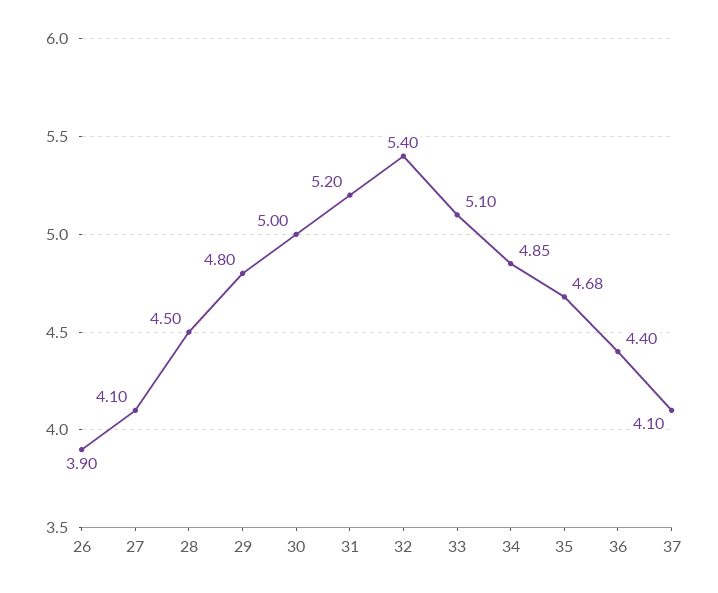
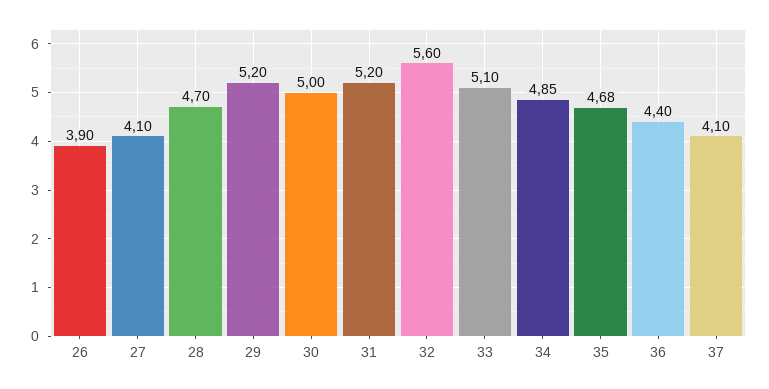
28: 4.5 -> 4.7
29: 4.8 -> 5.2
32: 5.4 -> 5.6

